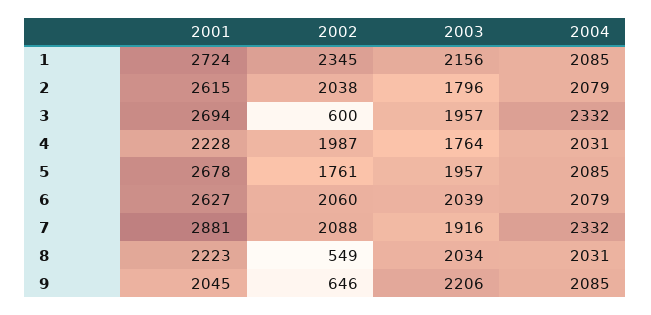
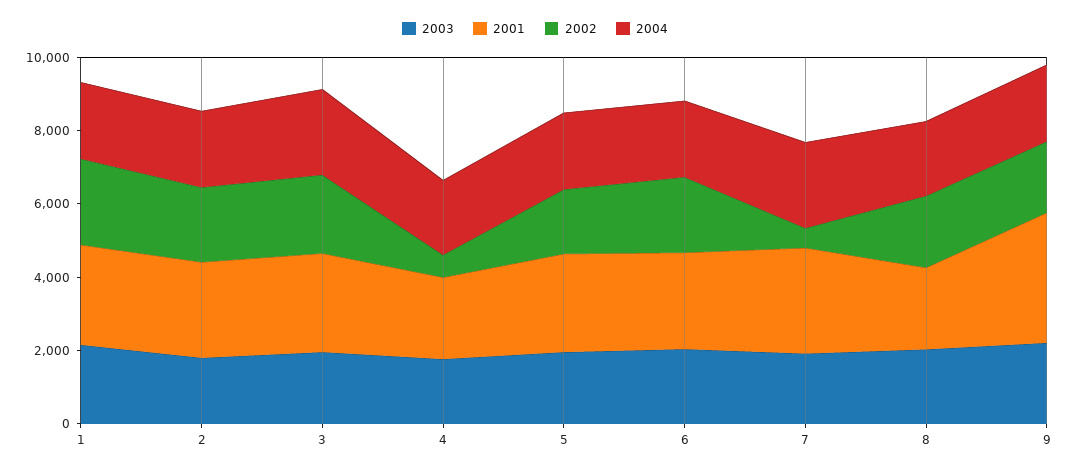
2002, 3: 600 -> 2000
2002, 4: 1987 -> 500
2002, 7: 2088 -> 500
2002, 8: 549 -> 2000
2001, 9: 2045 -> 3500
2002, 9: 646 -> 2000

